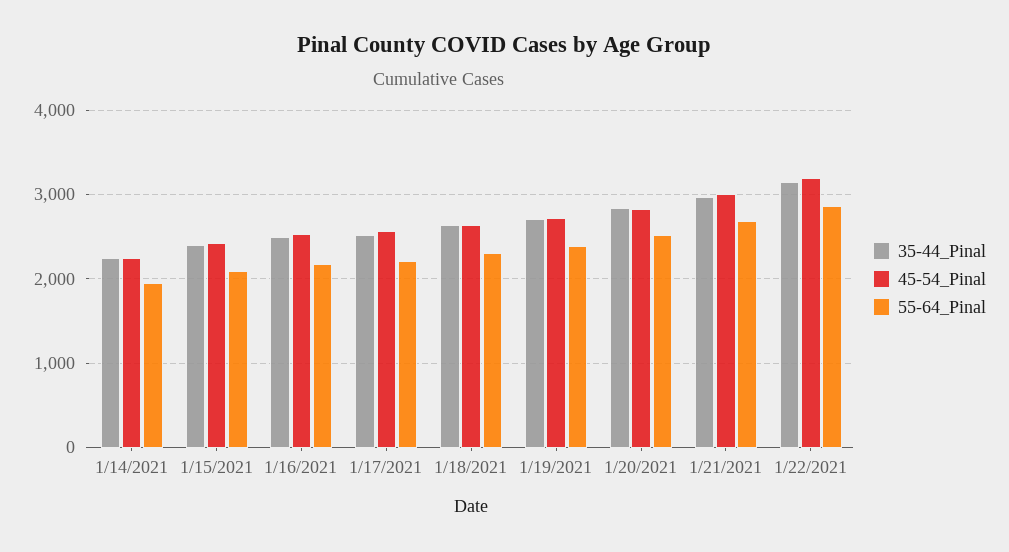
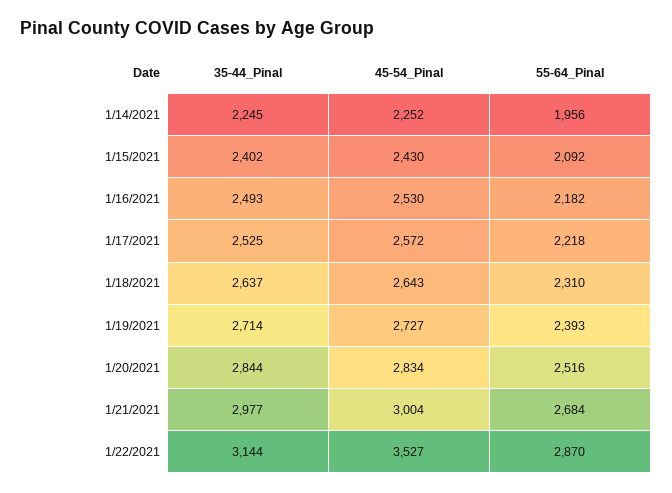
45-54_Pinal, 1/22/2021: 3200 -> 3527

